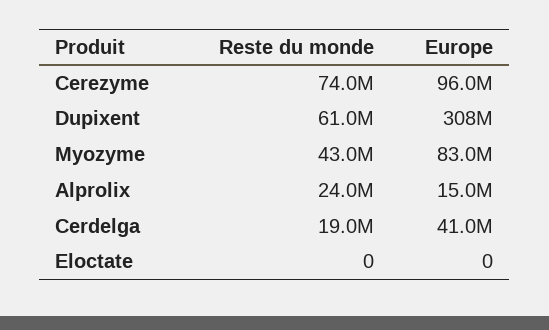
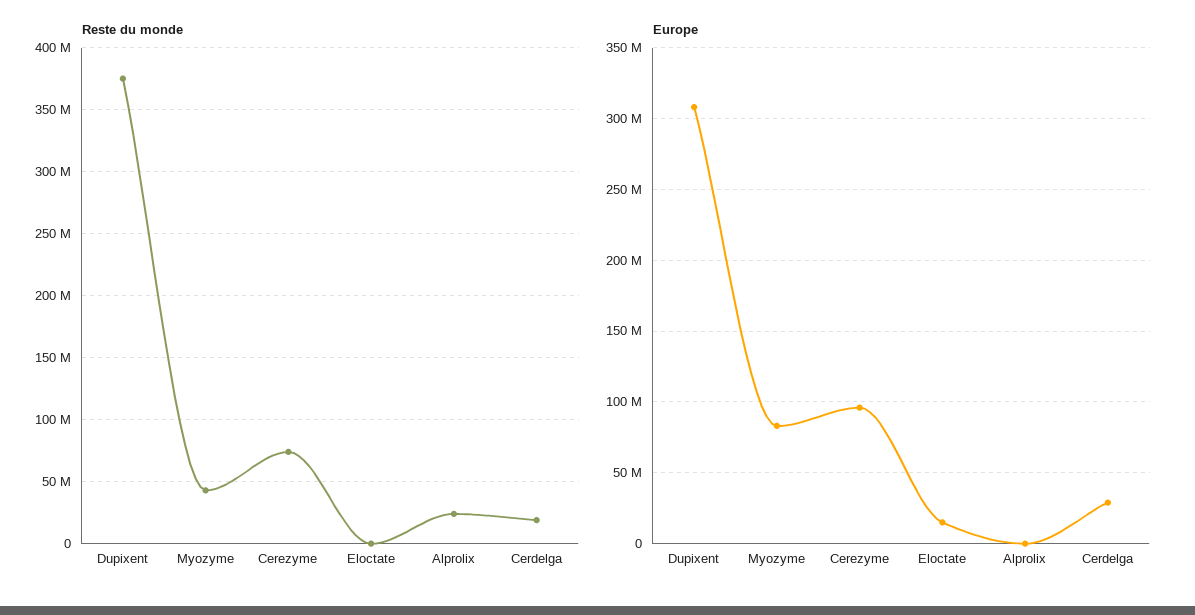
Reste du monde, Dupixent: 61000000 -> 375000000
Europe, Alprolix: 15000000 -> 0
Europe, Cerdelga: 41000000 -> 30000000
Europe, Eloctate: 0 -> 15000000

